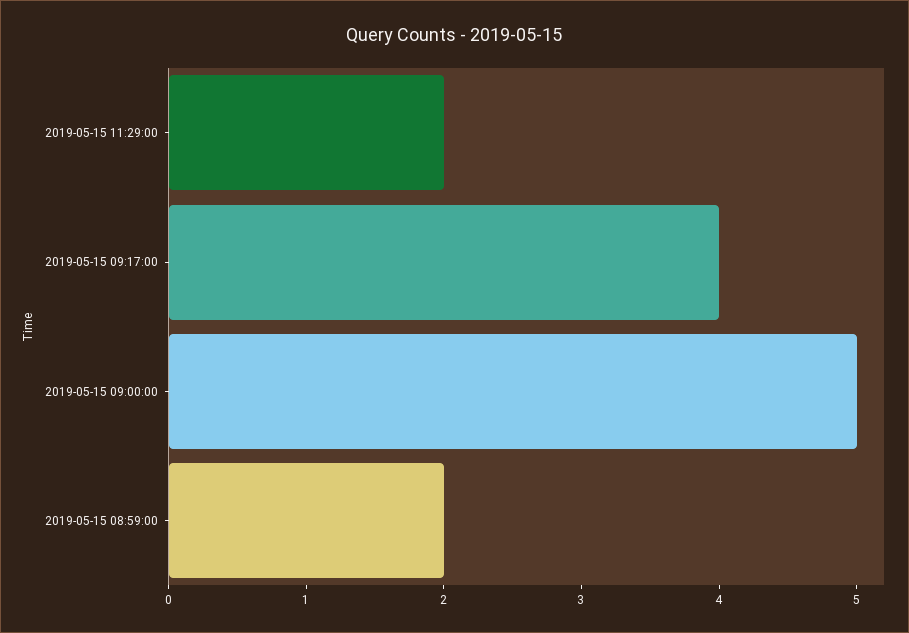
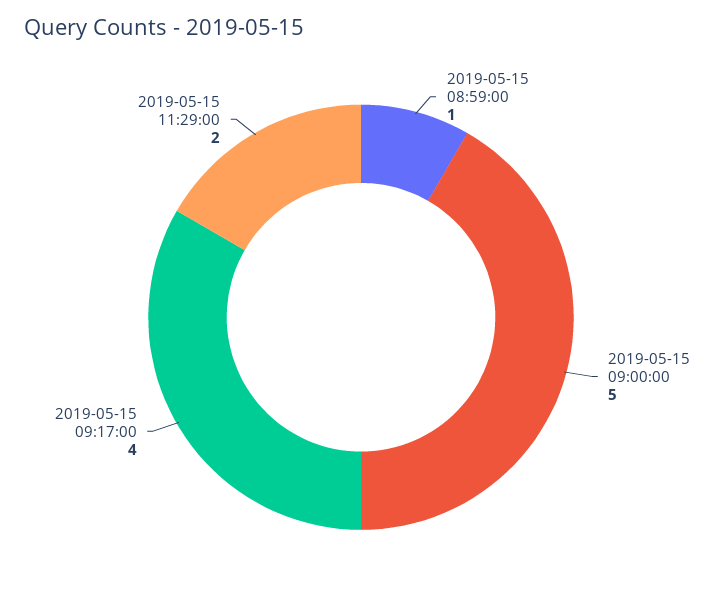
2019-05-15 08:59:00: 2 -> 1

